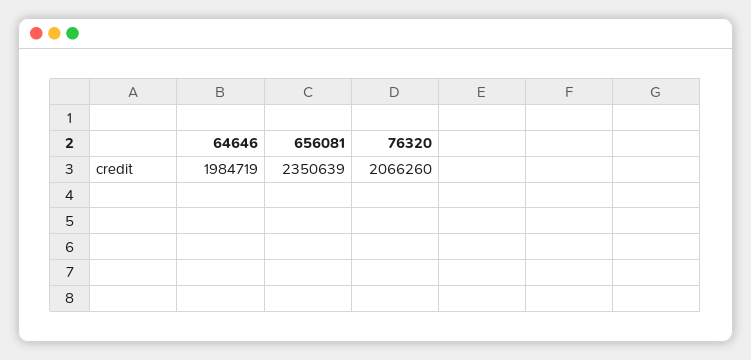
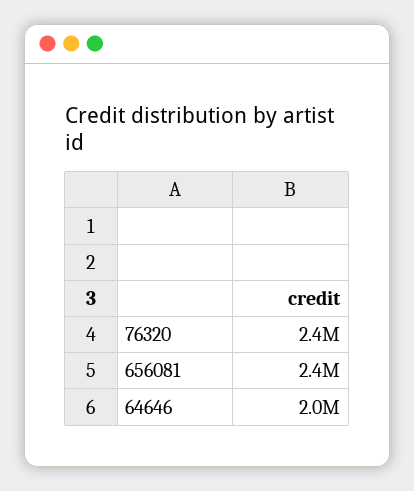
76320: 2066260 -> 2400000

